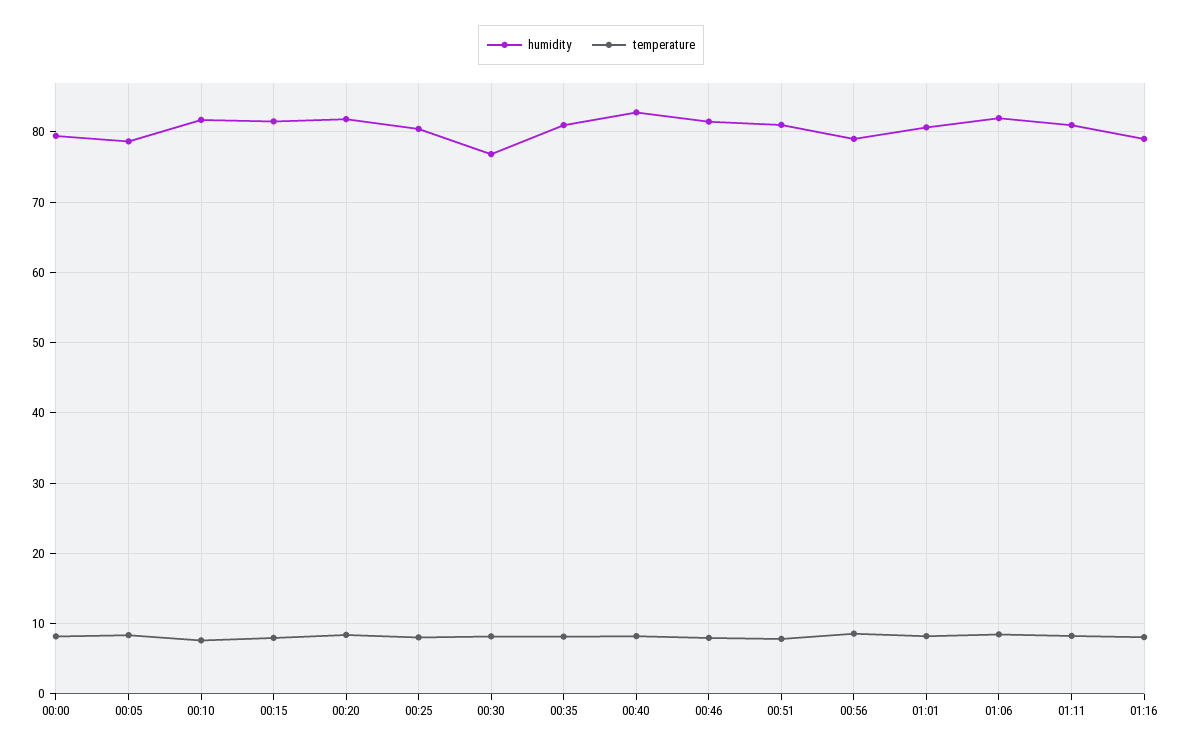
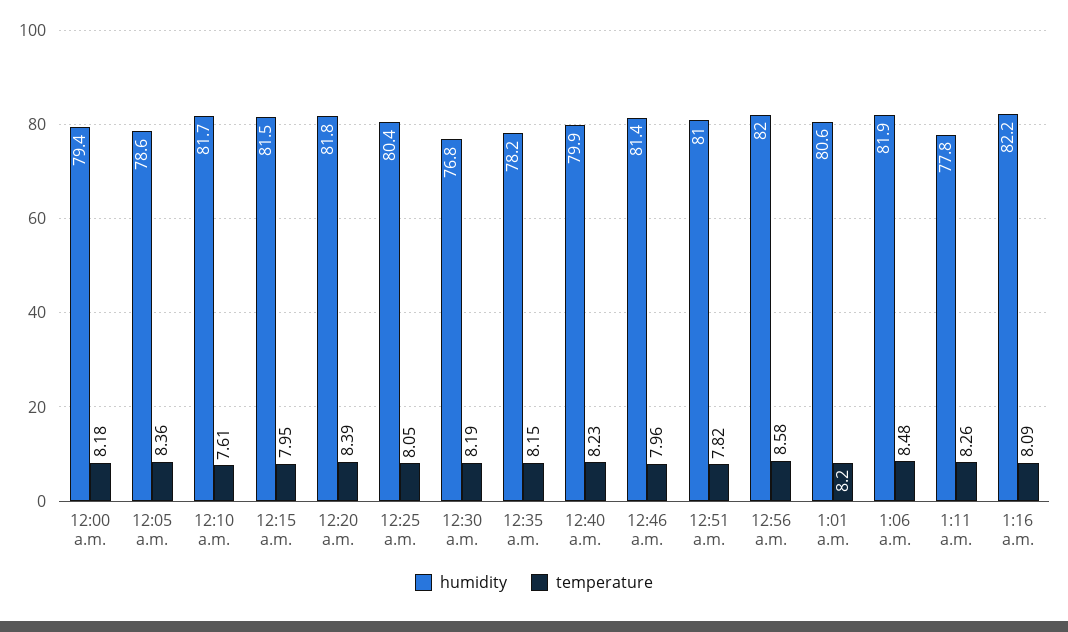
humidity, 00:35: 81 -> 78.2
humidity, 00:40: 83 -> 79.9
humidity, 00:56: 79 -> 82
humidity, 01:11: 81 -> 77.8
humidity, 01:16: 79 -> 82.2

